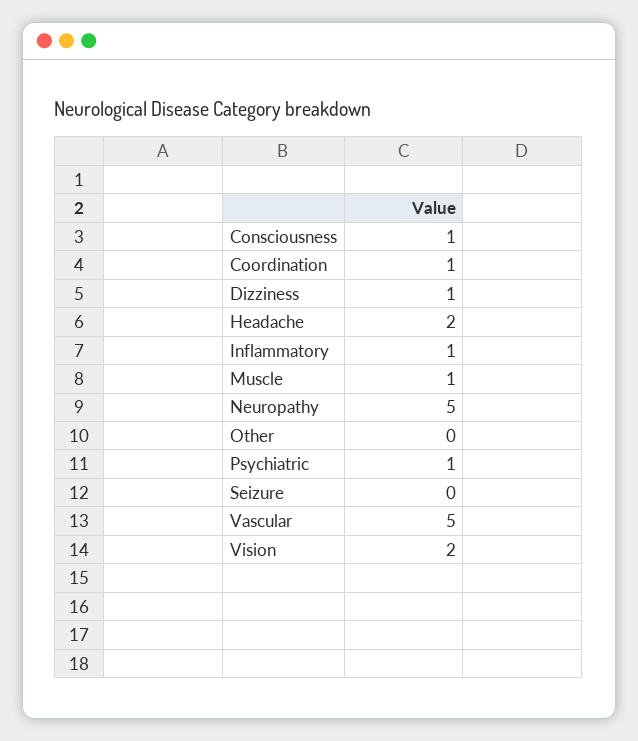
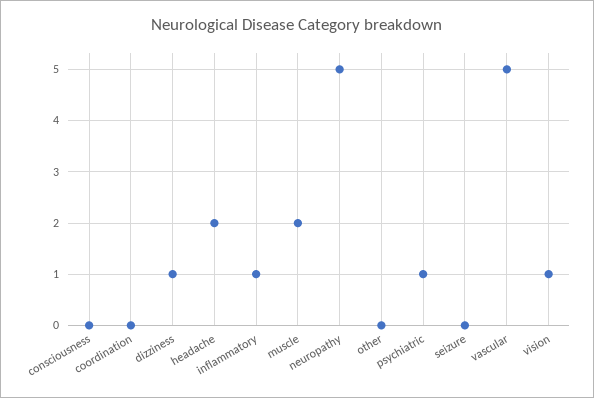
Consciousness: 1 -> 0
Coordination: 1 -> 0
Muscle: 1 -> 2
Vision: 2 -> 1

